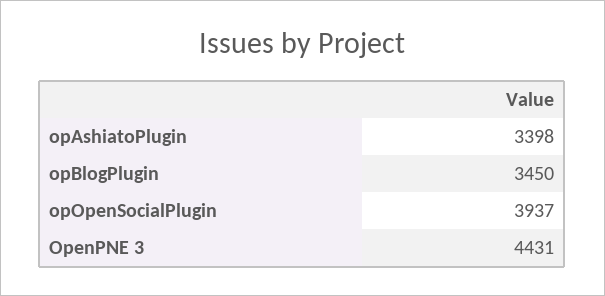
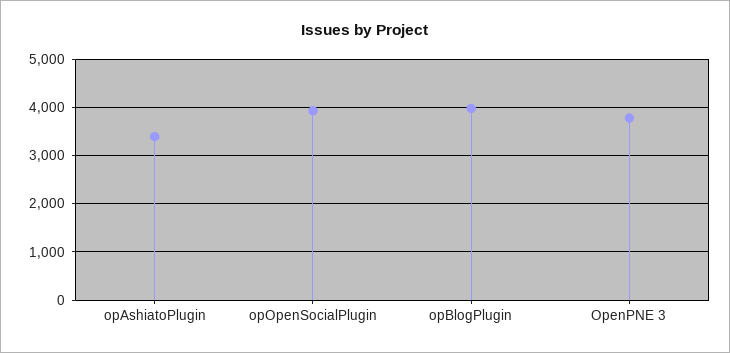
opBlogPlugin: 3450 -> 4000
OpenPNE 3: 4431 -> 3800

